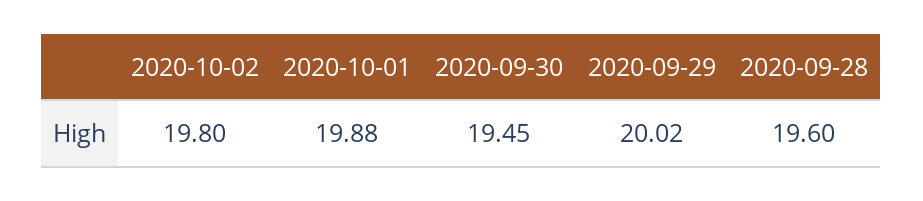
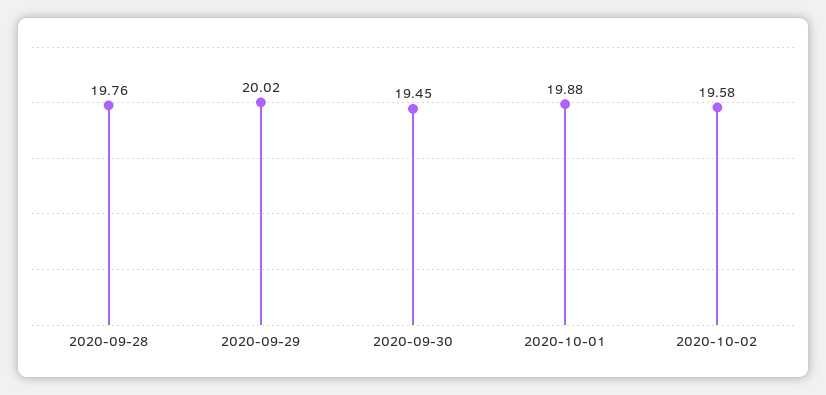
2020-10-02: 19.8 -> 19.58
2020-09-28: 19.6 -> 19.76

